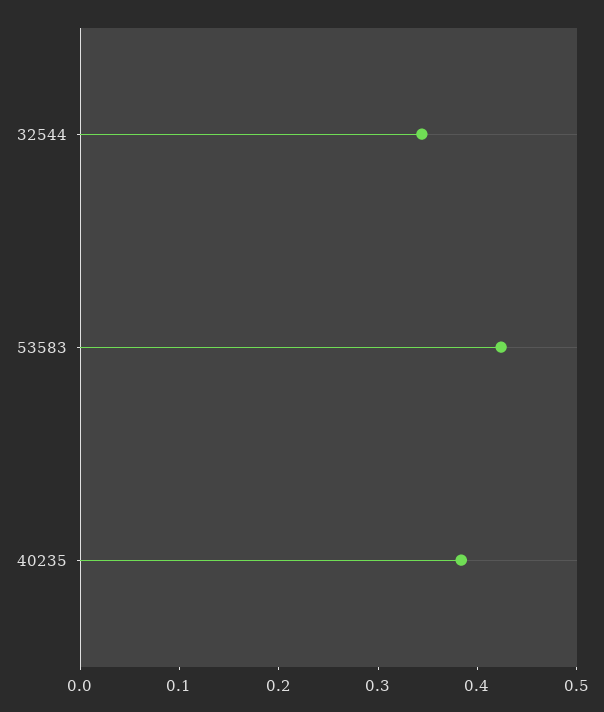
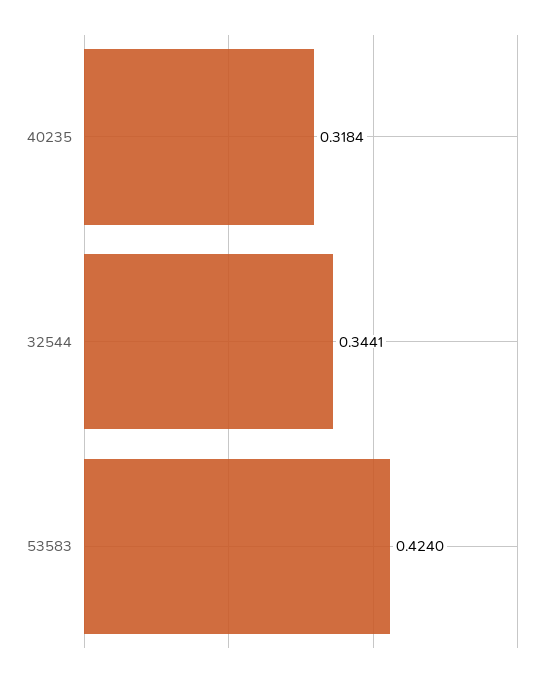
40235: 0.38 -> 0.3184

